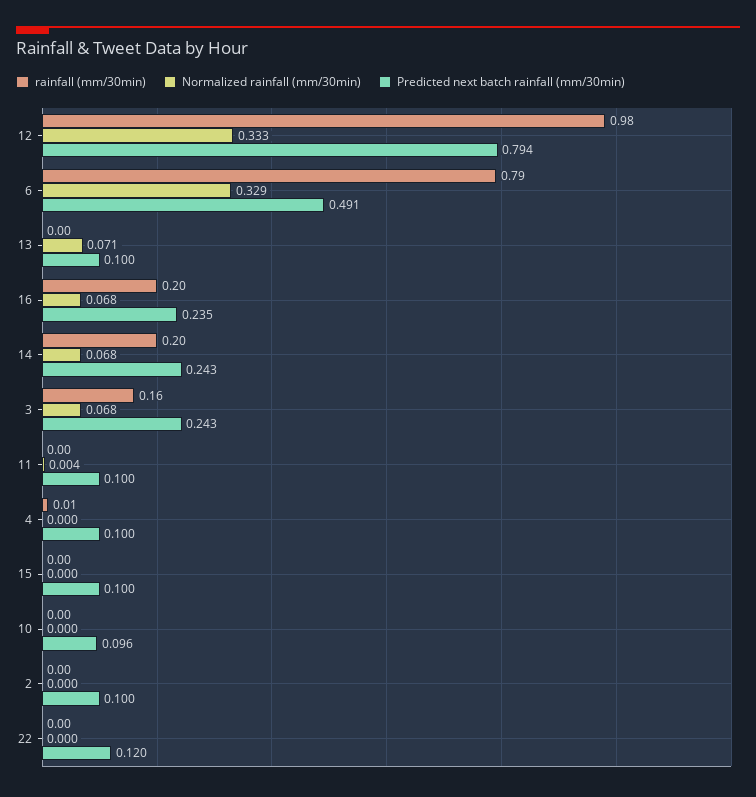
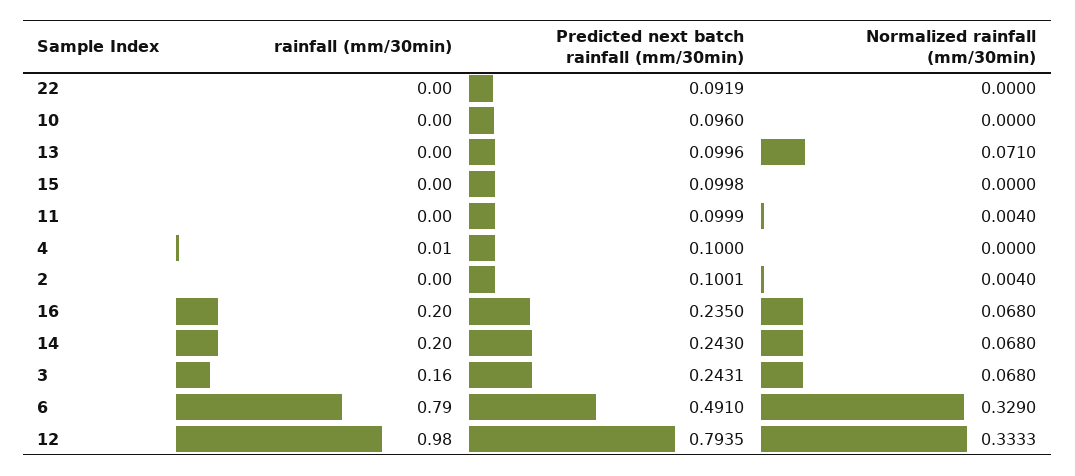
Normalized rainfall (mm/30min), 2: 0 -> 0.004
Predicted next batch rainfall (mm/30min), 22: 0.12 -> 0.0919

